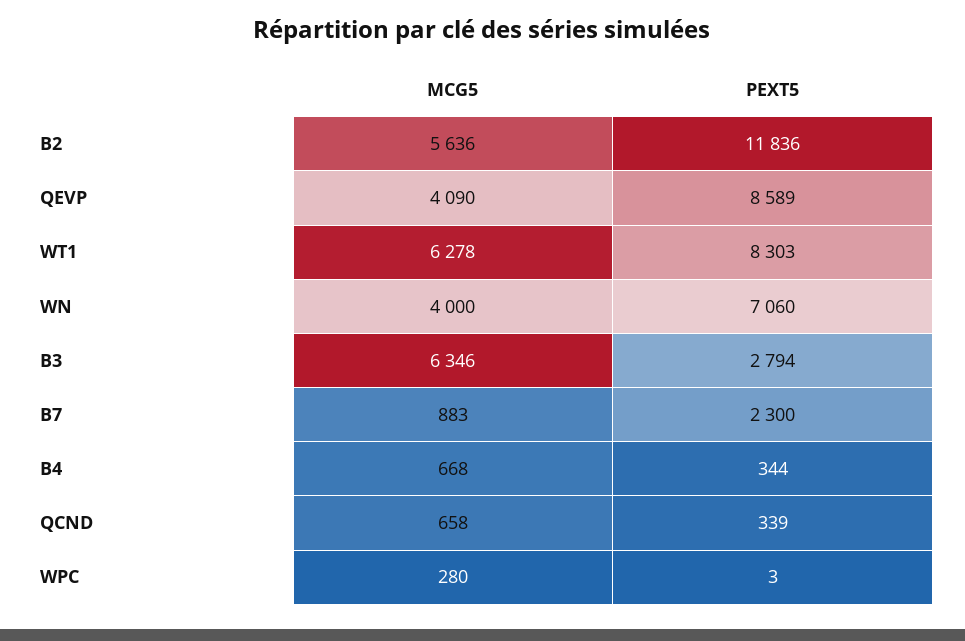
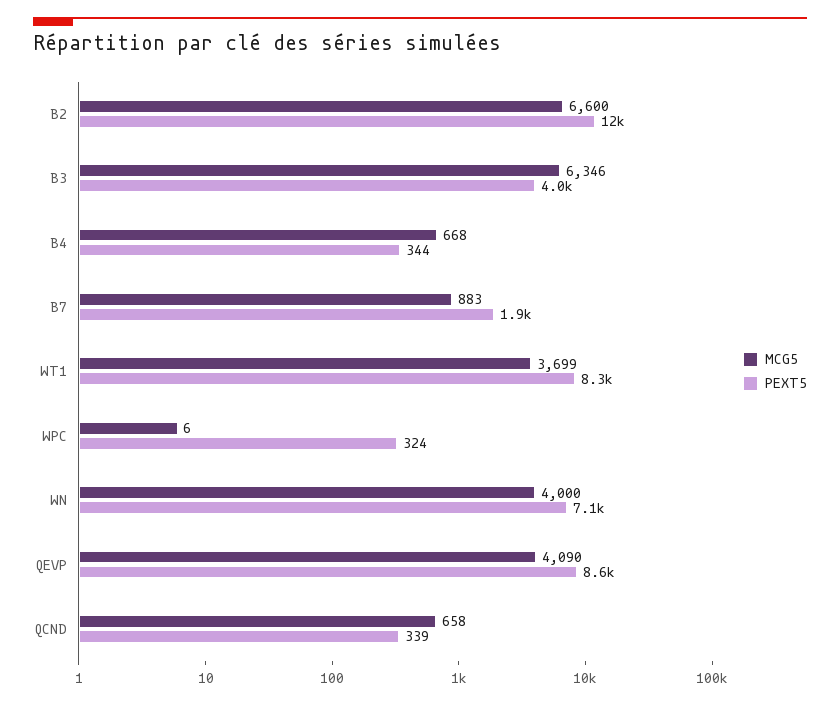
MCG5, B2: 5636 -> 6600
MCG5, WT1: 6278 -> 3699
PEXT5, B3: 2794 -> 4000
PEXT5, B7: 2300 -> 1900
MCG5, WPC: 280 -> 6
PEXT5, WPC: 3 -> 324

